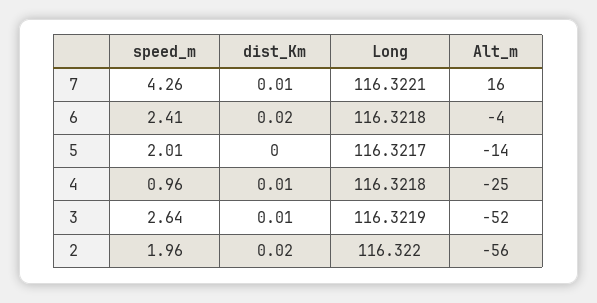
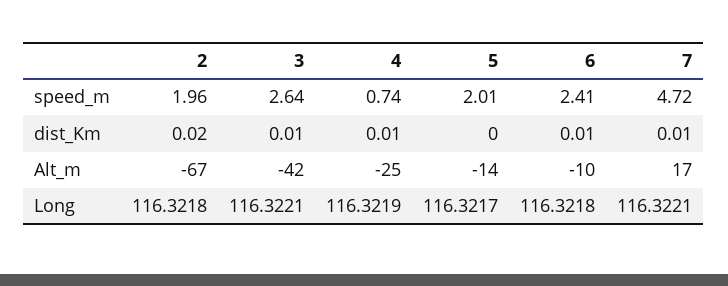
speed_m, 7: 4.26 -> 4.72
Alt_m, 7: 16 -> 17
dist_Km, 6: 0.02 -> 0.01
Alt_m, 6: -4 -> -10
speed_m, 4: 0.96 -> 0.74
Long, 4: 116.3218 -> 116.3219
Long, 3: 116.3219 -> 116.3221
Alt_m, 3: -52 -> -42
Long, 2: 116.322 -> 116.3218
Alt_m, 2: -56 -> -67

